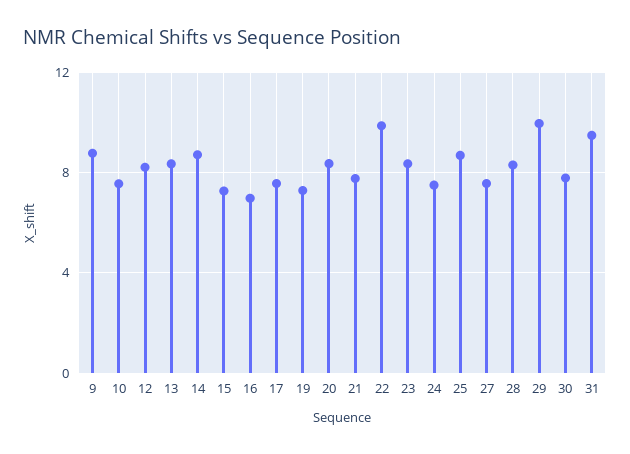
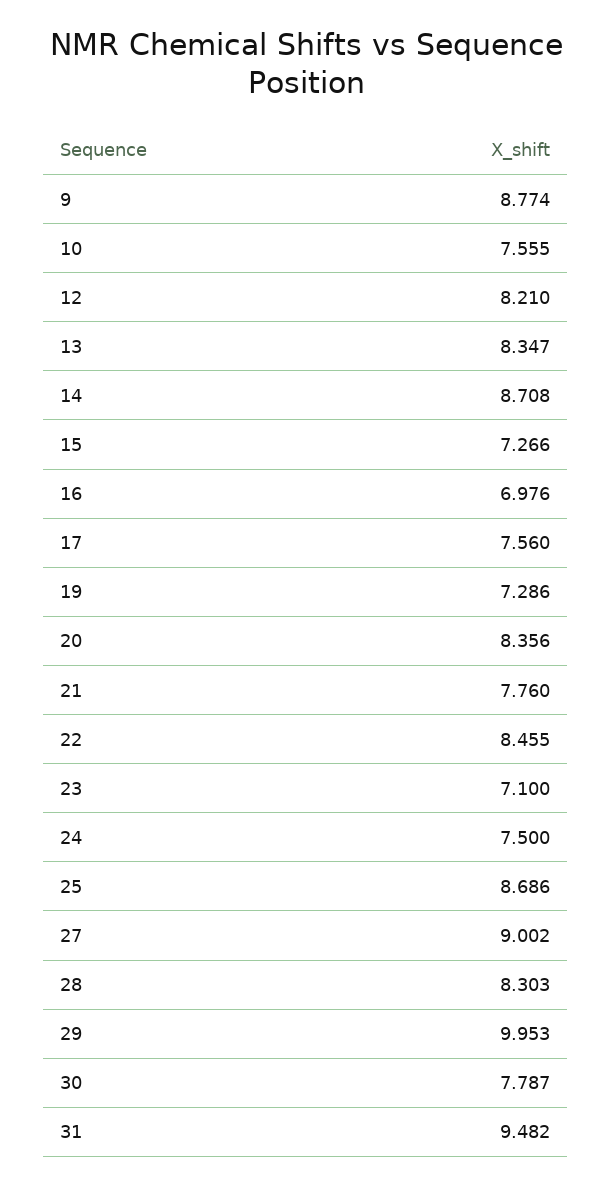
22: 10 -> 8.455
23: 8.5 -> 7.1
27: 7.5 -> 9.002

